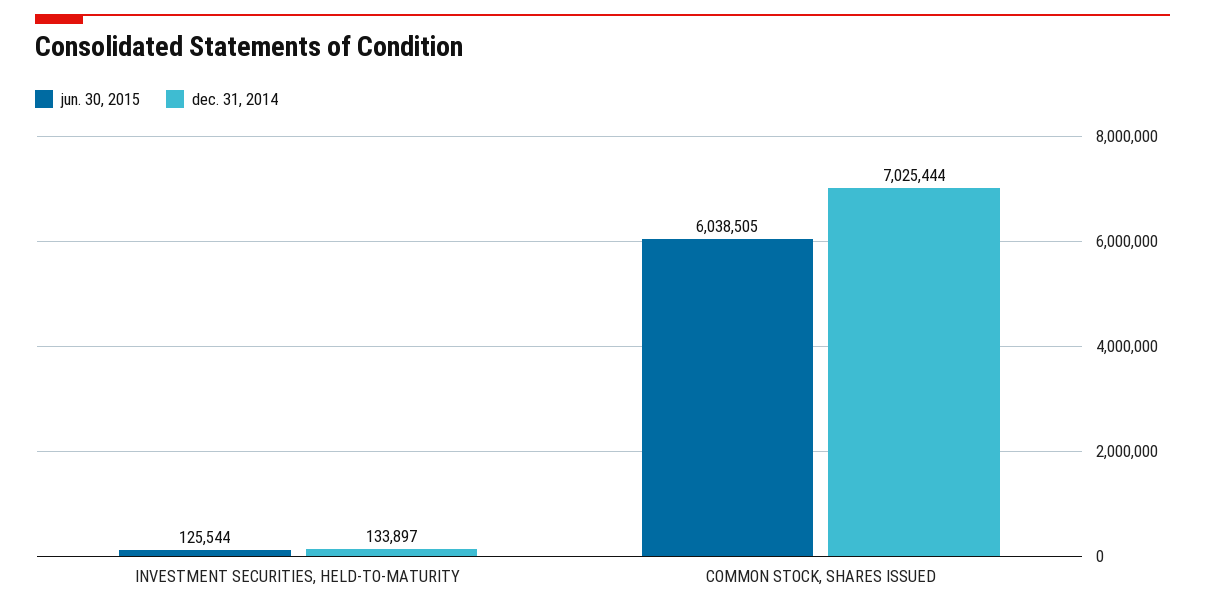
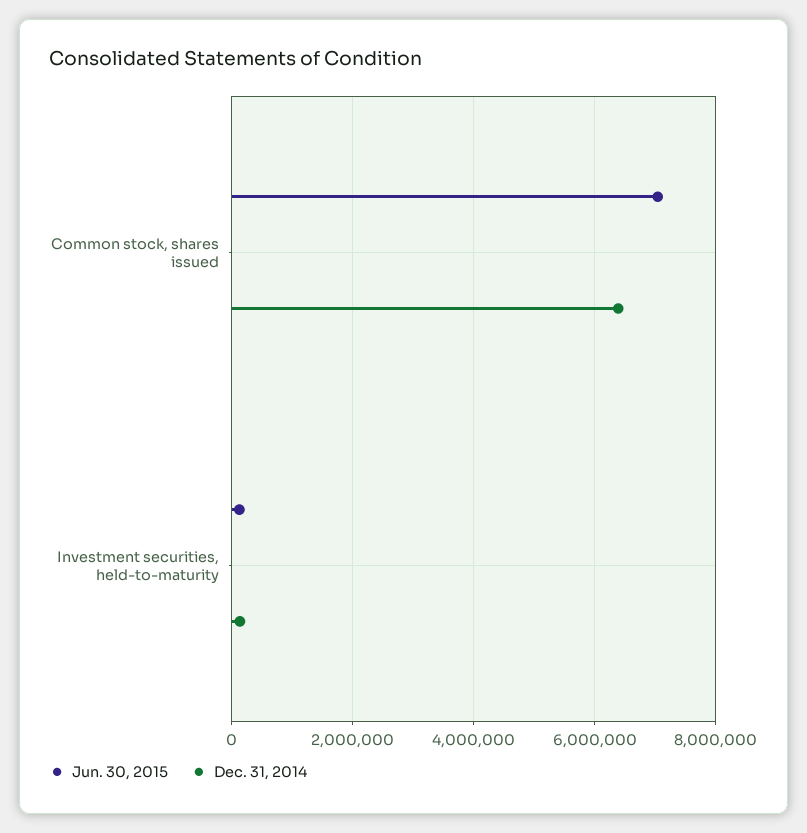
jun. 30, 2015, COMMON STOCK, SHARES ISSUED: 6038505 -> 7000000
dec. 31, 2014, COMMON STOCK, SHARES ISSUED: 7025444 -> 6400000

